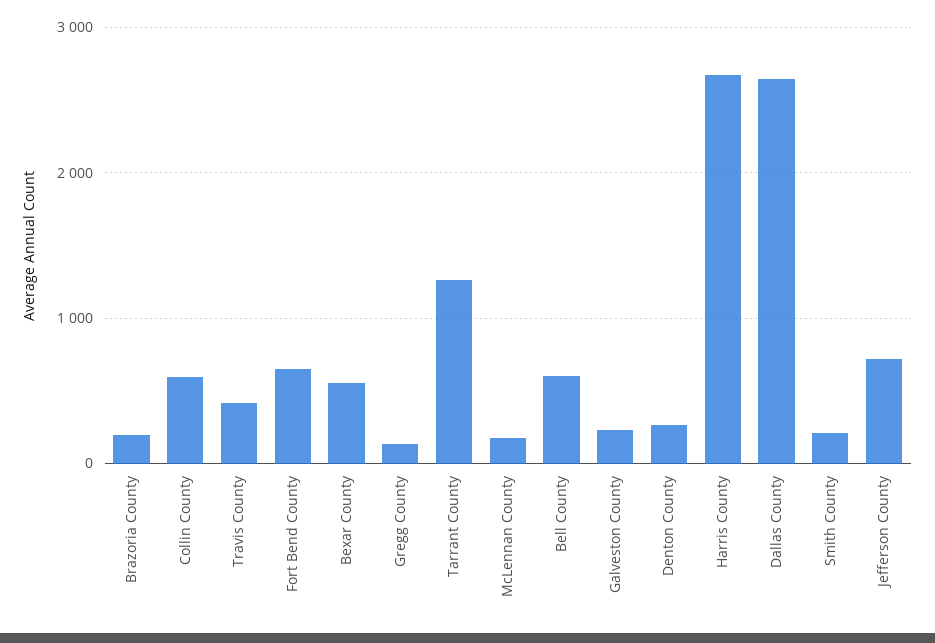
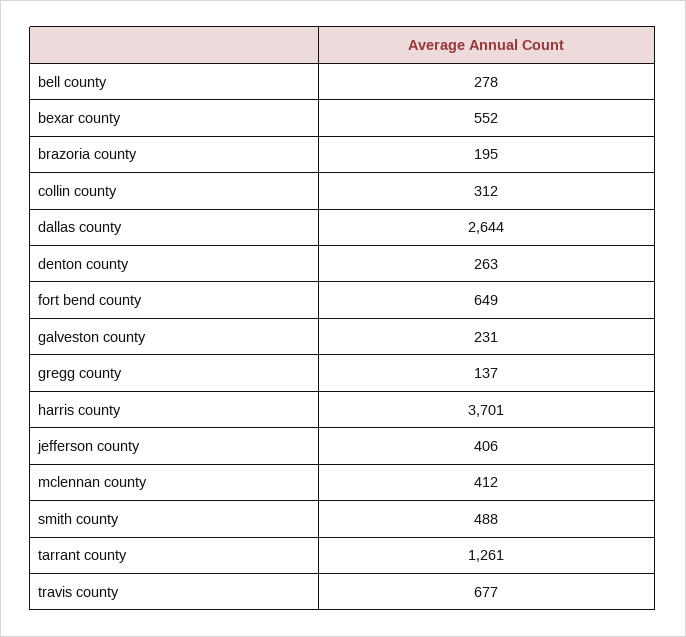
Collin County: 600 -> 312
Travis County: 400 -> 677
McLennan County: 200 -> 412
Bell County: 600 -> 278
Harris County: 2700 -> 3701
Smith County: 200 -> 488
Jefferson County: 700 -> 406

